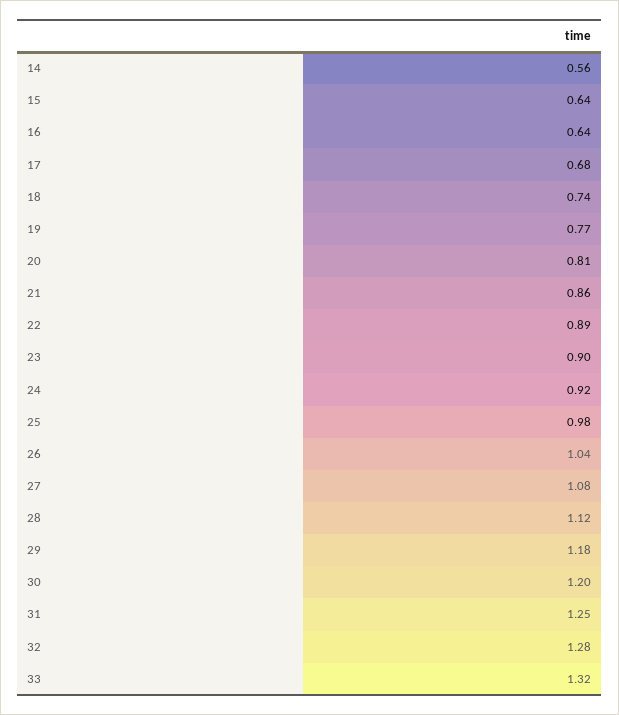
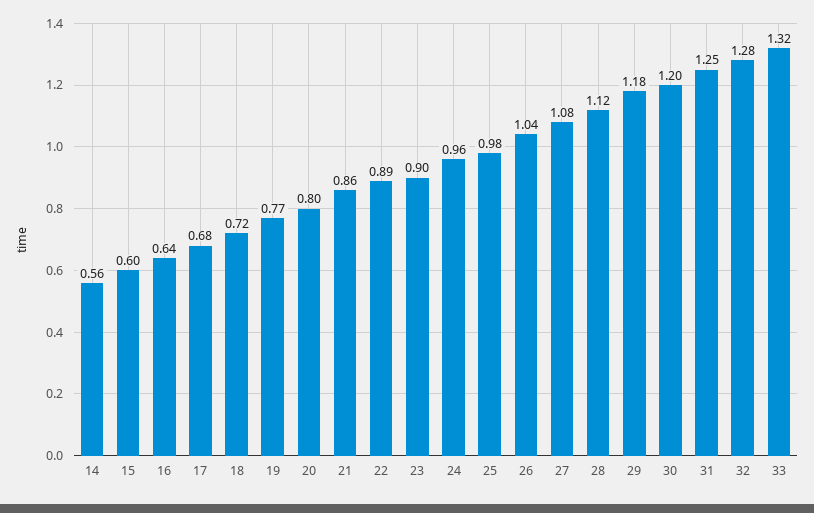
15: 0.64 -> 0.6
18: 0.74 -> 0.72
20: 0.81 -> 0.8
24: 0.92 -> 0.96

